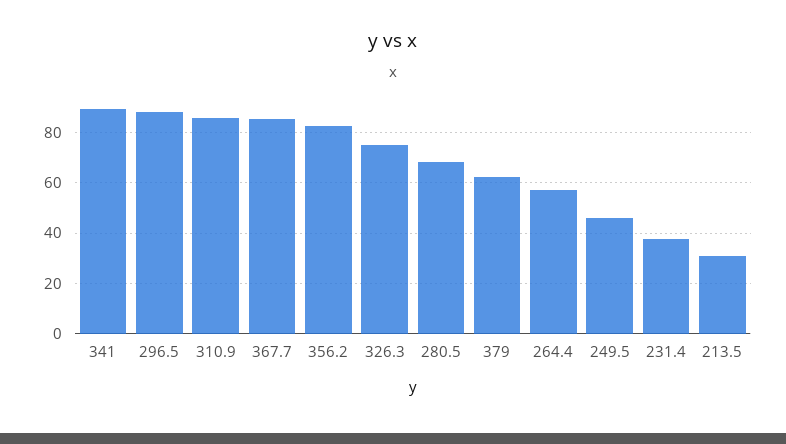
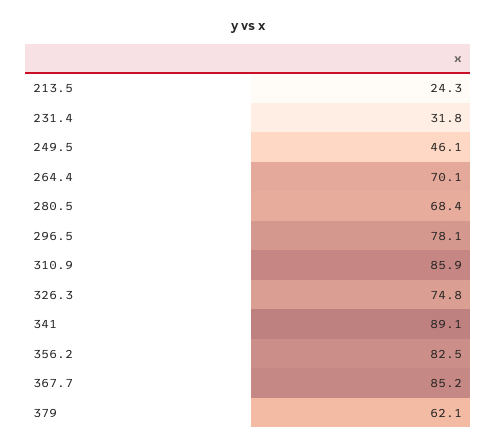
296.5: 87.5 -> 78.1
264.4: 57.5 -> 70.1
231.4: 37.5 -> 31.8
213.5: 30 -> 24.3

